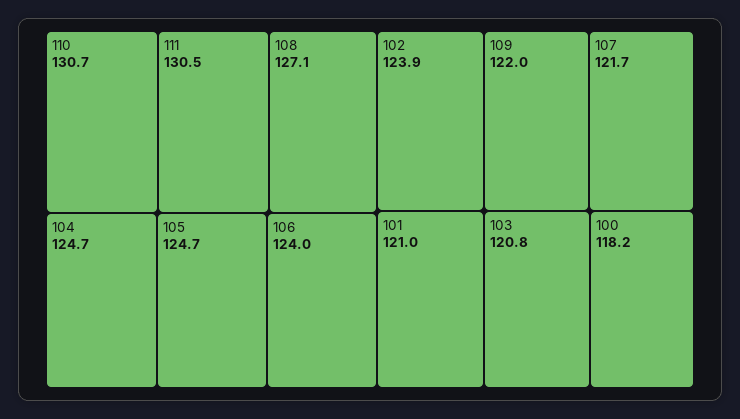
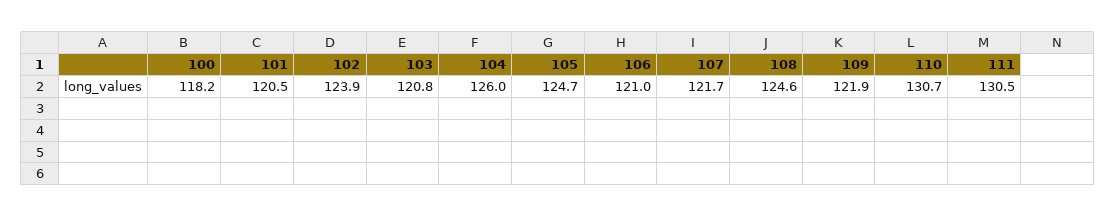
108: 127.1 -> 124.6
104: 124.7 -> 126
106: 124 -> 121
109: 122 -> 121.9
101: 121 -> 120.5

